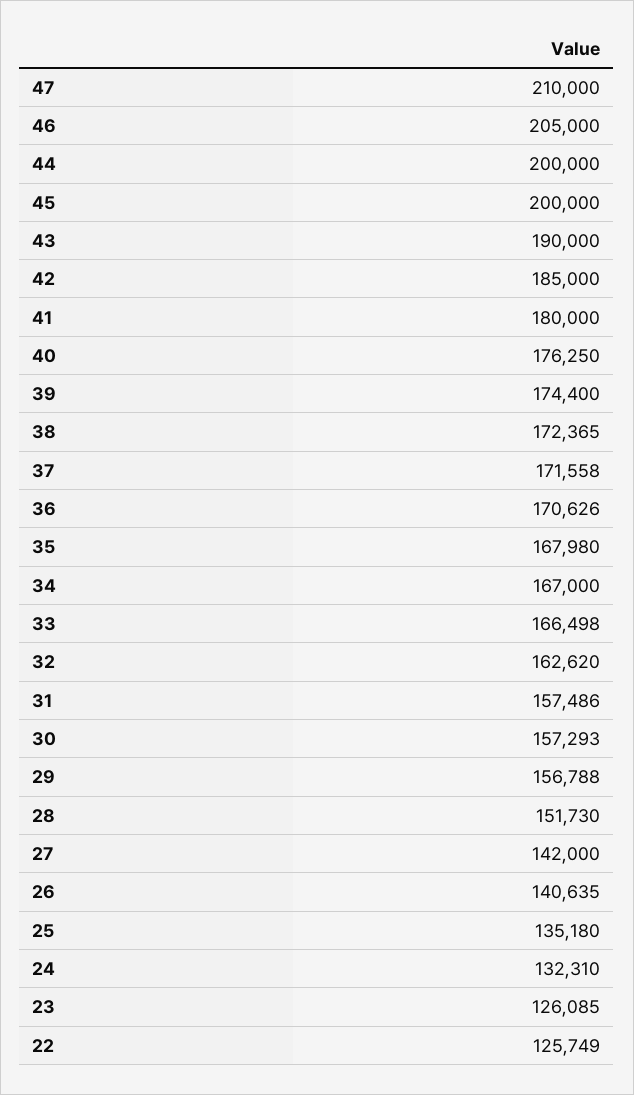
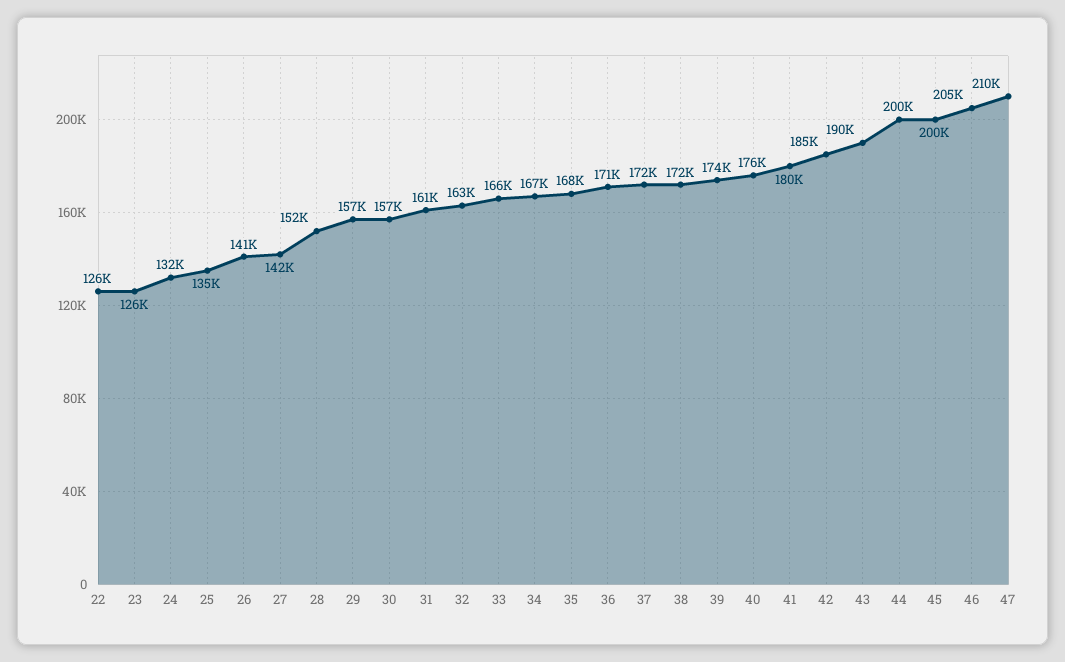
31: 157486 -> 161000

